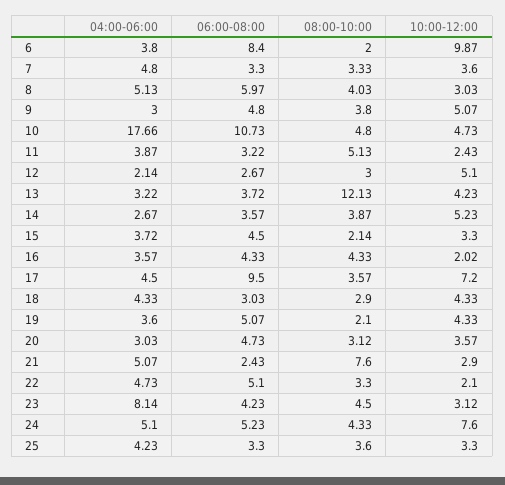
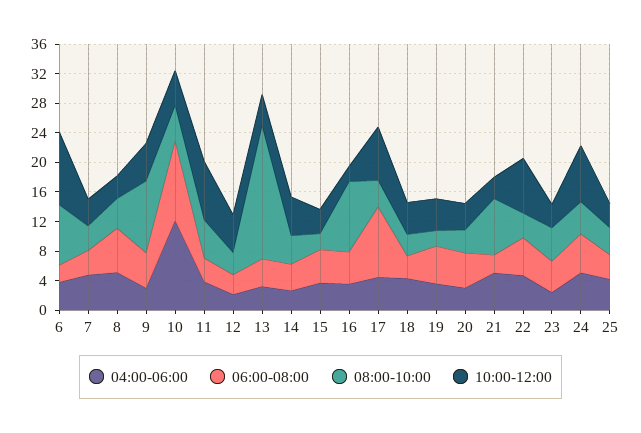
06:00-08:00, 6: 8.4 -> 2
08:00-10:00, 6: 2 -> 8
08:00-10:00, 9: 3.8 -> 10
04:00-06:00, 10: 17.66 -> 12
10:00-12:00, 11: 2.43 -> 8
08:00-10:00, 13: 12.13 -> 18
08:00-10:00, 16: 4.33 -> 10
10:00-12:00, 22: 2.1 -> 8
04:00-06:00, 23: 8.14 -> 2

